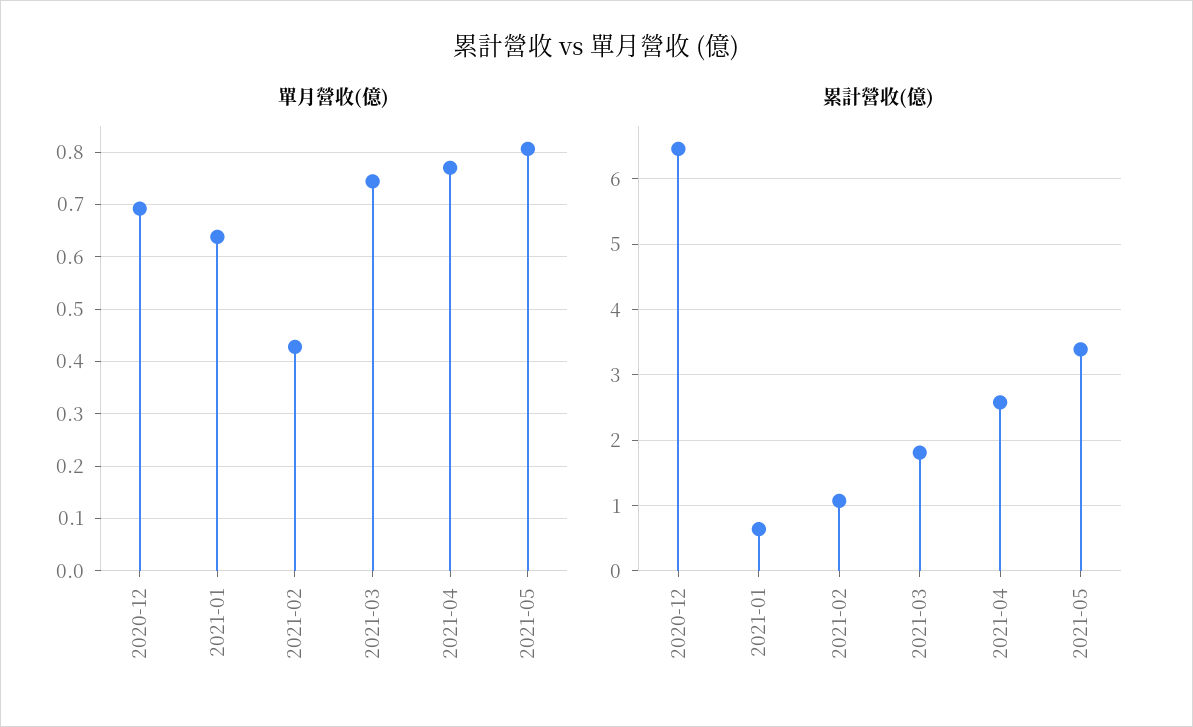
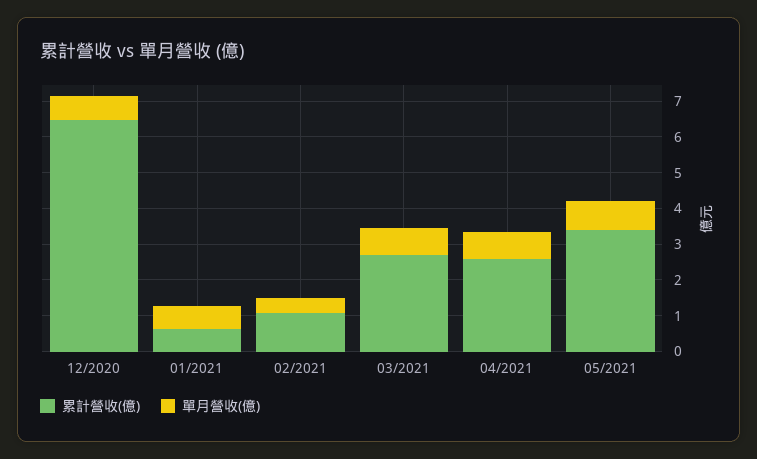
累計營收(億), 2021-03: 1.8 -> 2.75

